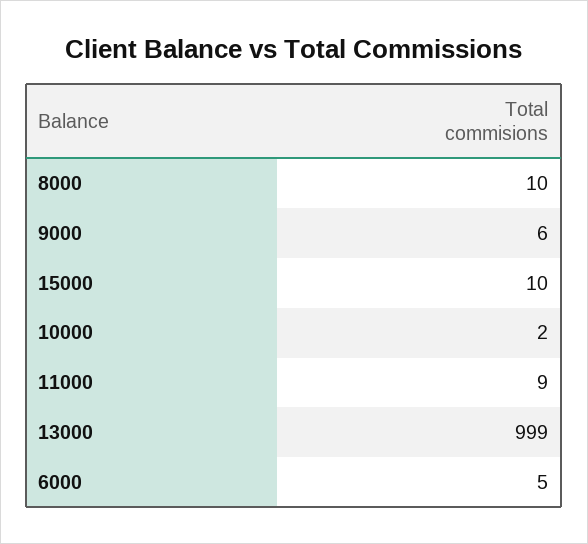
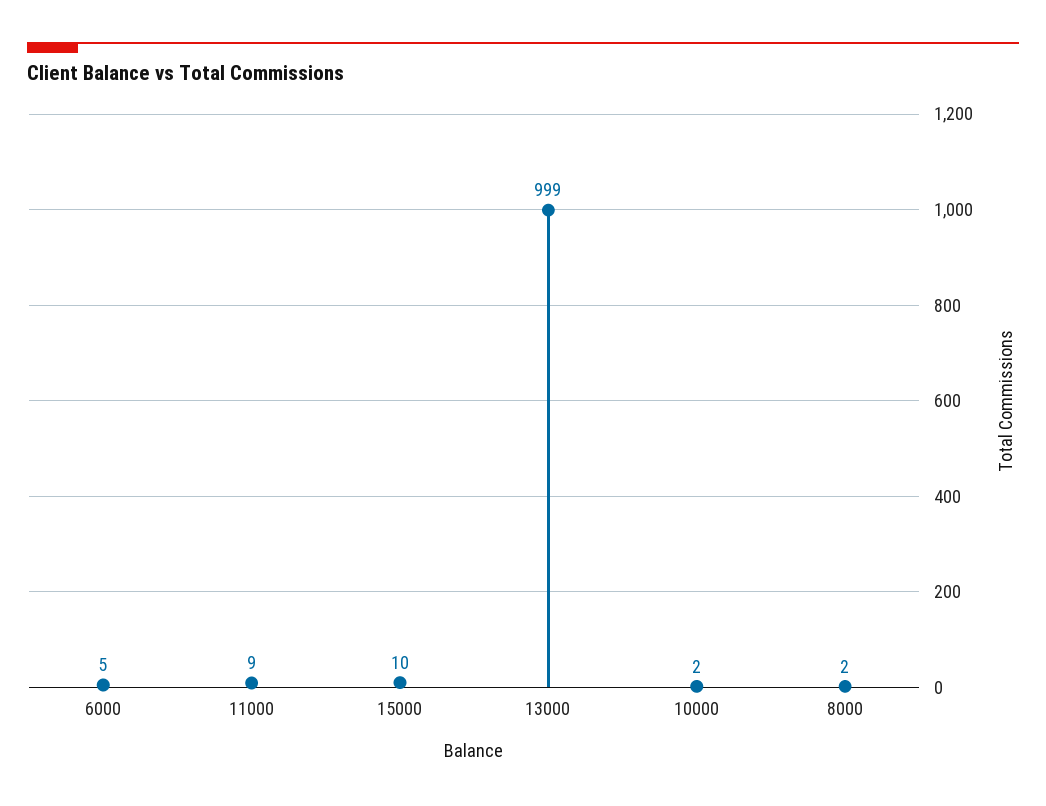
8000: 10 -> 2
9000: 6 -> none

